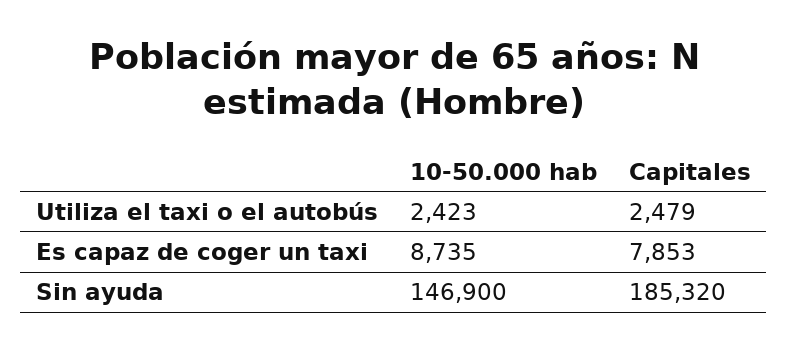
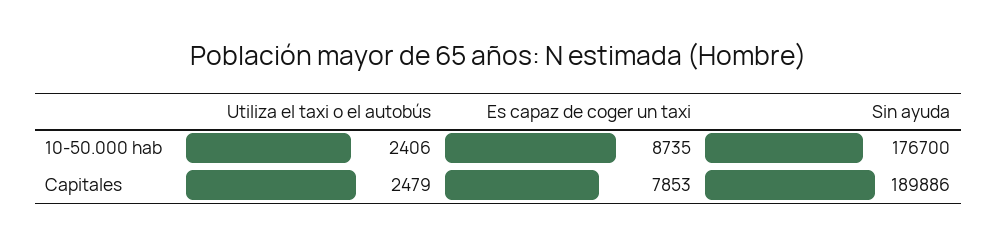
10-50.000 hab, Utiliza el taxi o el autobús: 2423 -> 2406
10-50.000 hab, Sin ayuda: 146900 -> 176700
Capitales, Sin ayuda: 185320 -> 189886

